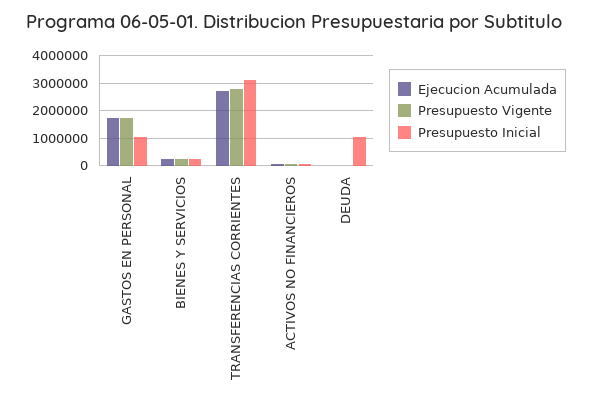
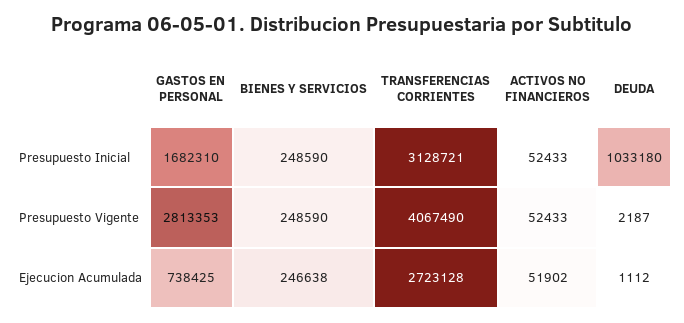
Ejecucion Acumulada, GASTOS EN PERSONAL: 1750000 -> 738425
Presupuesto Vigente, GASTOS EN PERSONAL: 1750000 -> 2813353
Presupuesto Inicial, GASTOS EN PERSONAL: 1000000 -> 1682310
Presupuesto Vigente, TRANSFERENCIAS CORRIENTES: 2750000 -> 4067490

